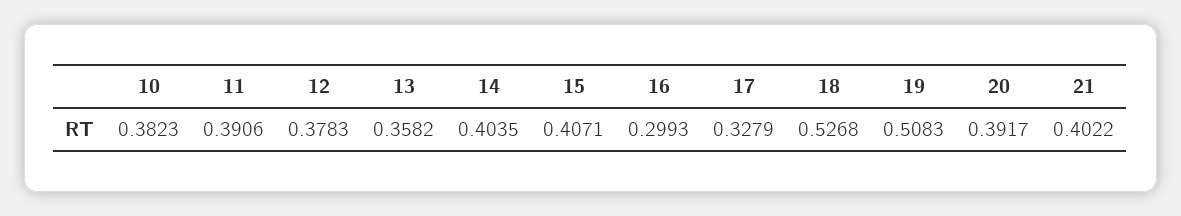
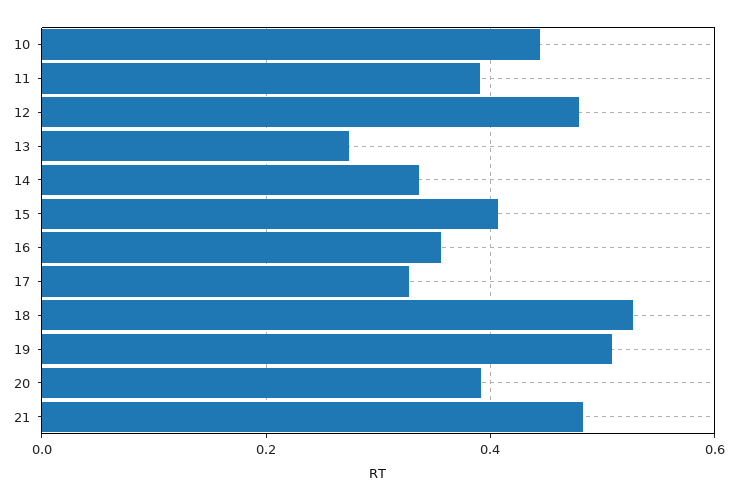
10: 0.3823 -> 0.44
12: 0.3783 -> 0.48
13: 0.3582 -> 0.28
14: 0.4035 -> 0.34
16: 0.2993 -> 0.36
21: 0.4022 -> 0.48

